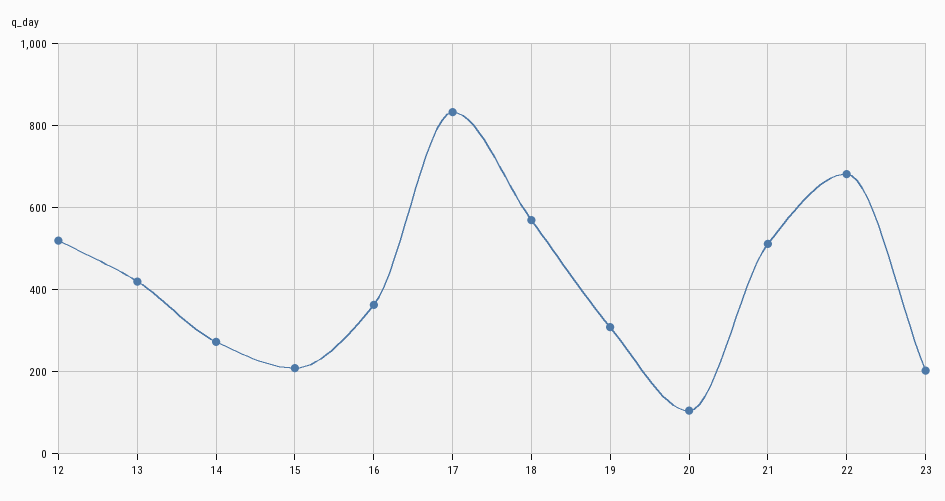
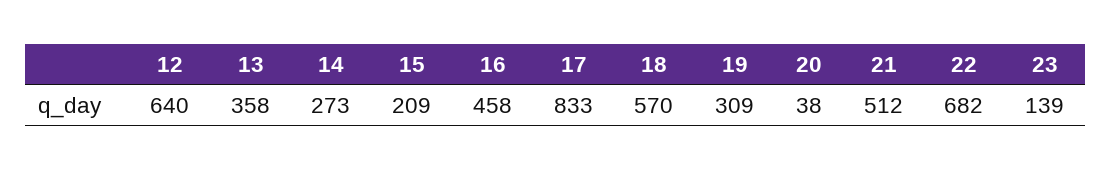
12: 520 -> 640
13: 420 -> 358
16: 360 -> 458
20: 100 -> 38
23: 200 -> 139

